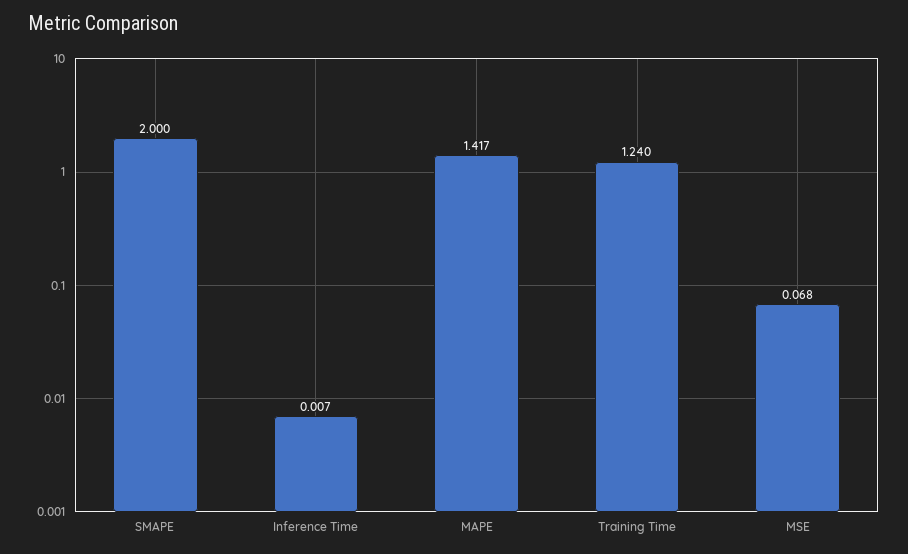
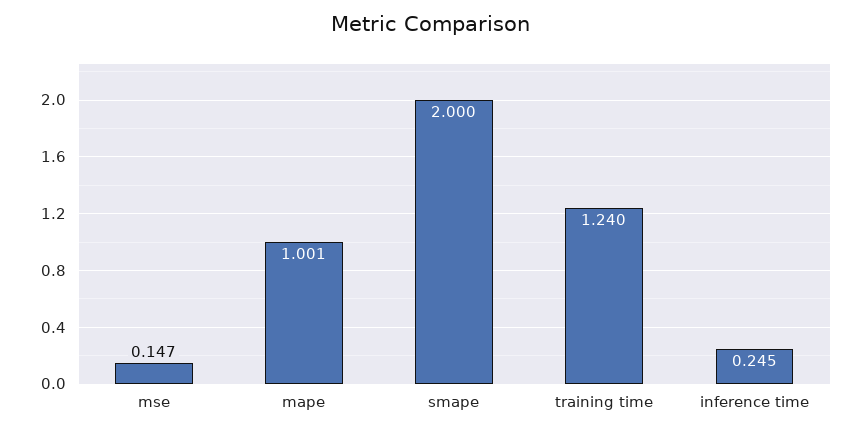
Inference Time: 0.007 -> 0.245
MAPE: 1.417 -> 1.001
MSE: 0.068 -> 0.147

